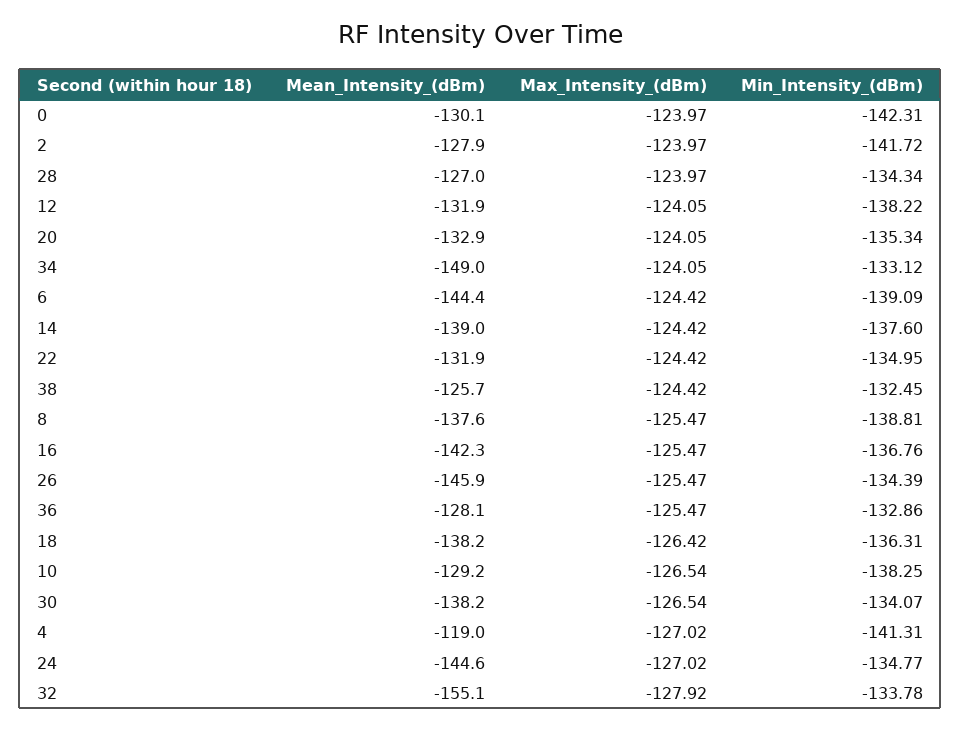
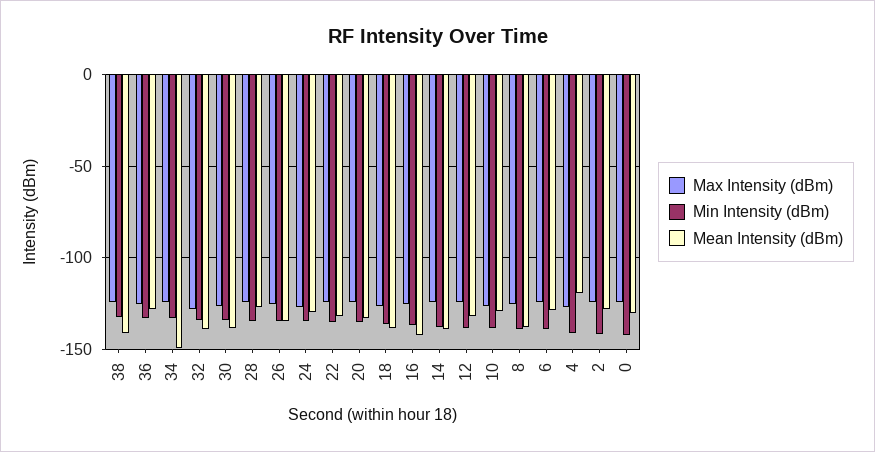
Mean_Intensity_(dBm), 6: -144.4 -> -130
Mean_Intensity_(dBm), 38: -125.7 -> -140
Mean_Intensity_(dBm), 26: -145.9 -> -135
Mean_Intensity_(dBm), 24: -144.6 -> -130
Mean_Intensity_(dBm), 32: -155.1 -> -140

